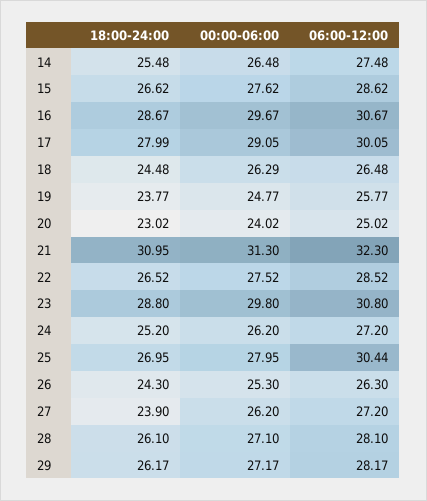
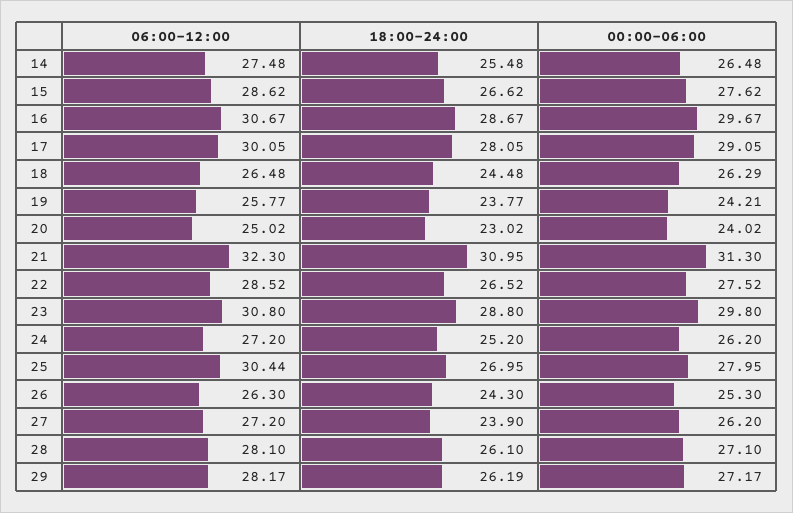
18:00-24:00, 17: 27.99 -> 28.05
00:00-06:00, 19: 24.77 -> 24.21
18:00-24:00, 29: 26.17 -> 26.19

